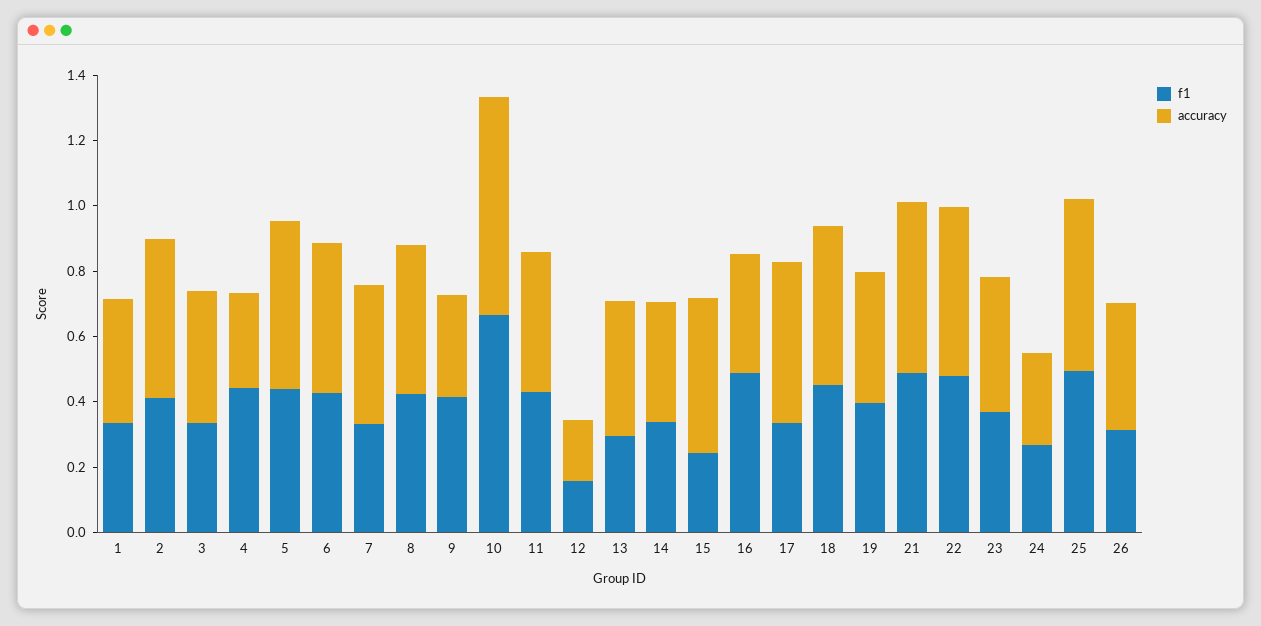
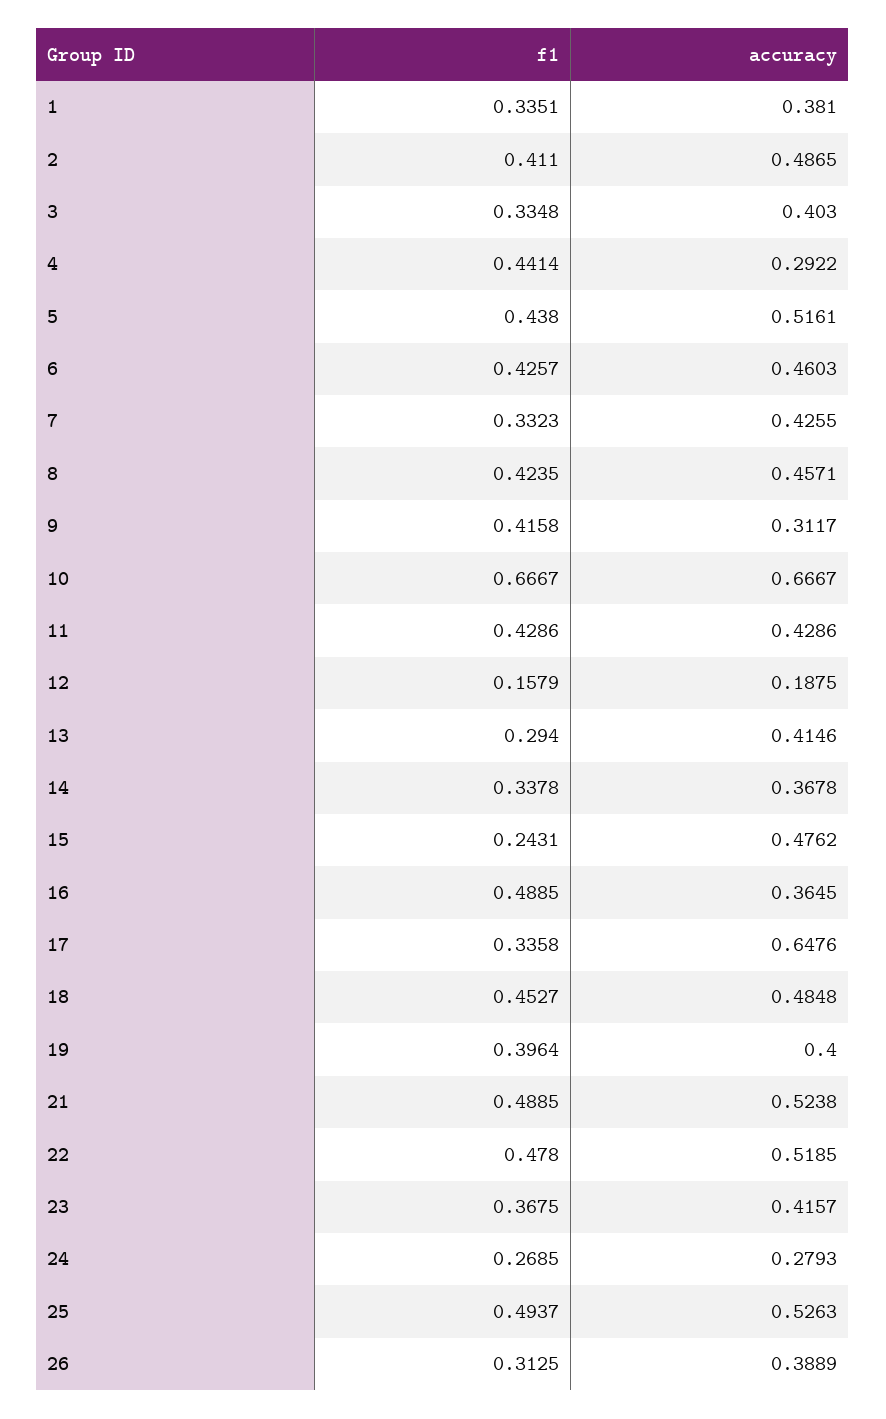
accuracy, 17: 0.5 -> 0.6476

